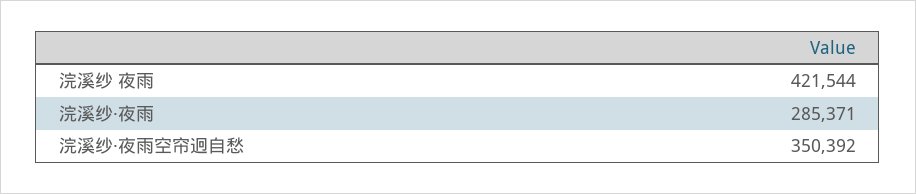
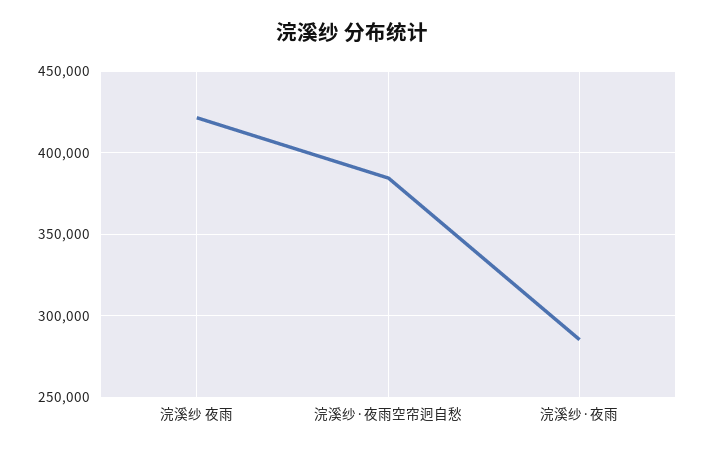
浣溪纱·夜雨空帘迥自愁: 350392 -> 385000

